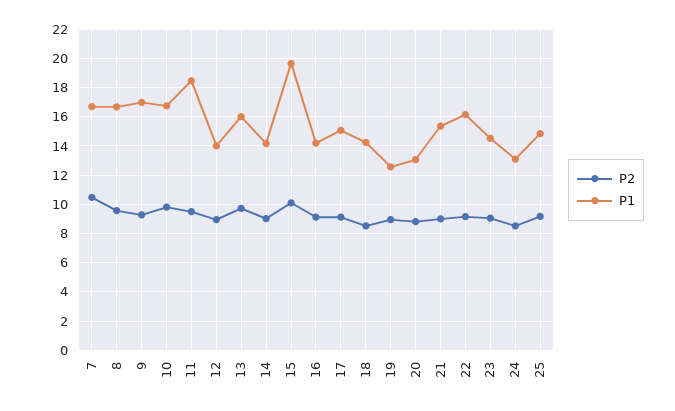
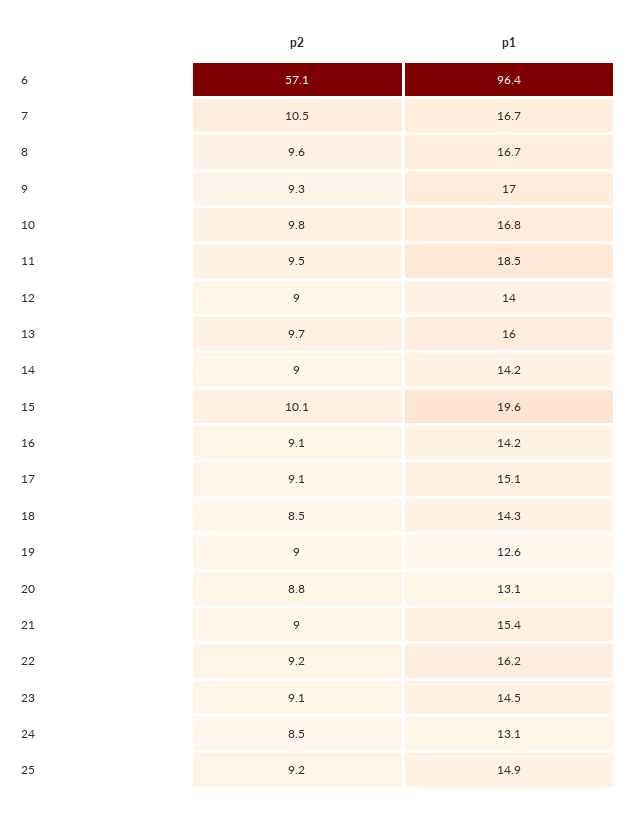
P2, 6: none -> 57.1
P1, 6: none -> 96.4

